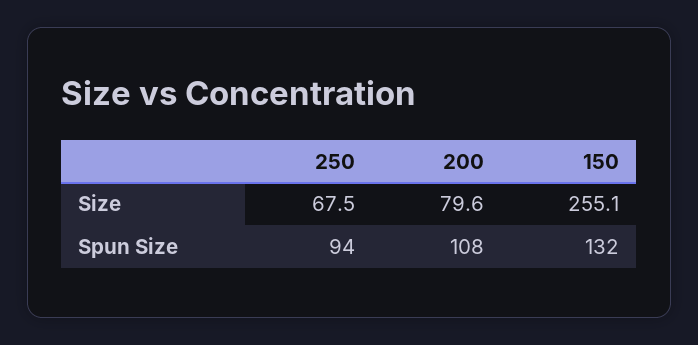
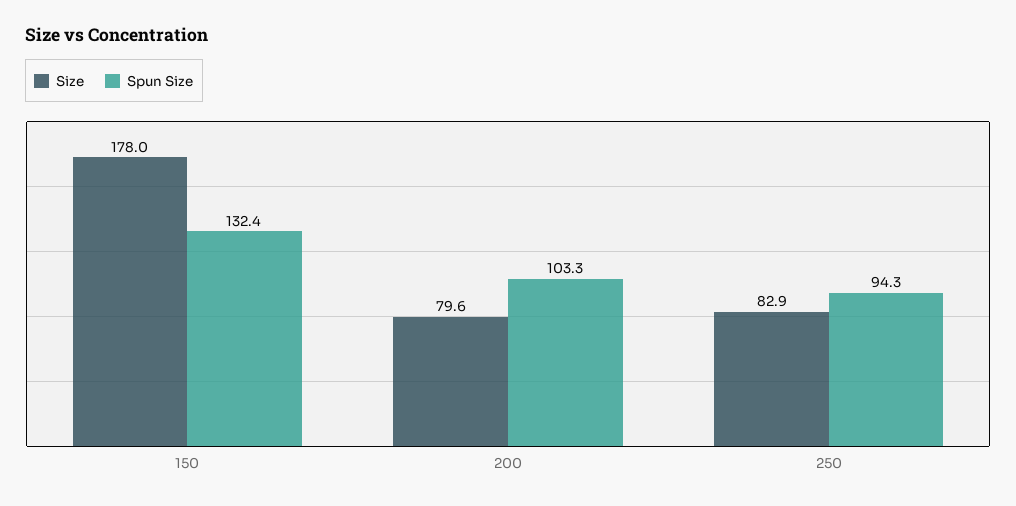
Size, 250: 67.5 -> 82.9
Size, 150: 255.1 -> 178
Spun Size, 200: 108 -> 103.3

